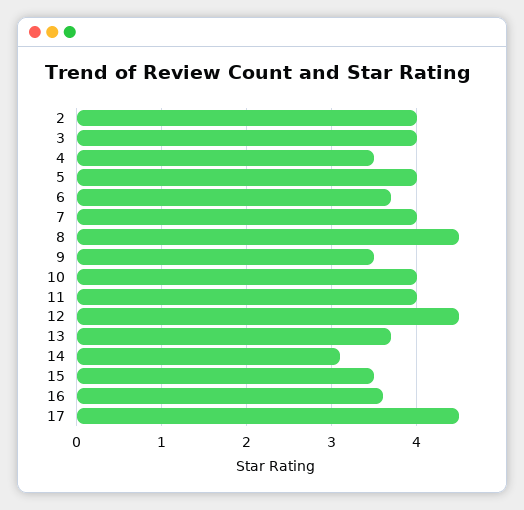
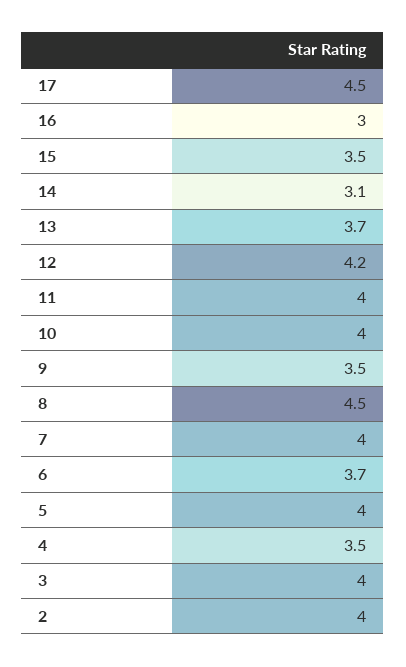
12: 4.5 -> 4.2
16: 3.6 -> 3

